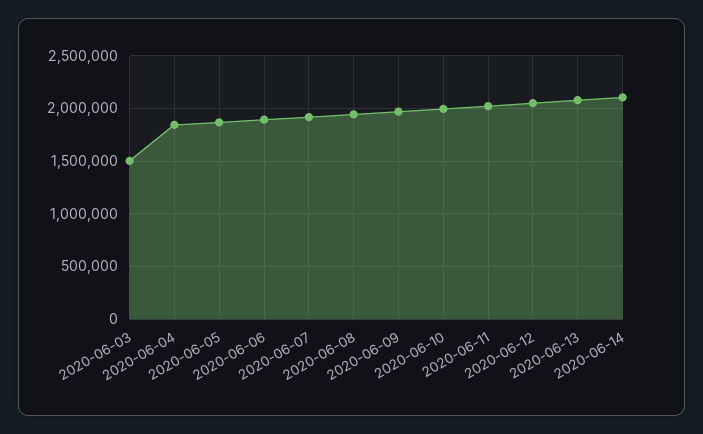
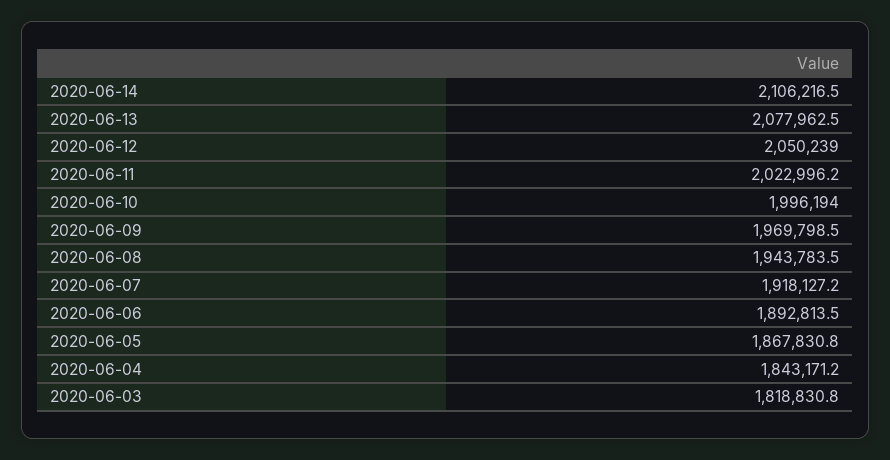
2020-06-03: 1500000 -> 1818830.8

